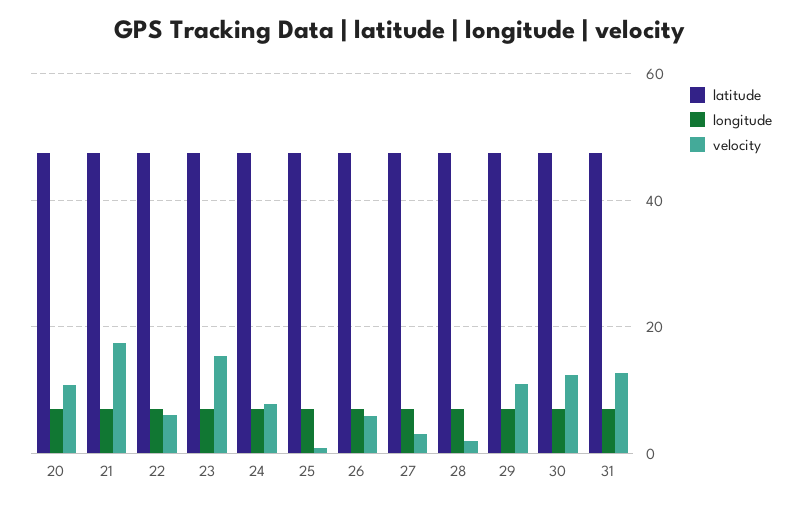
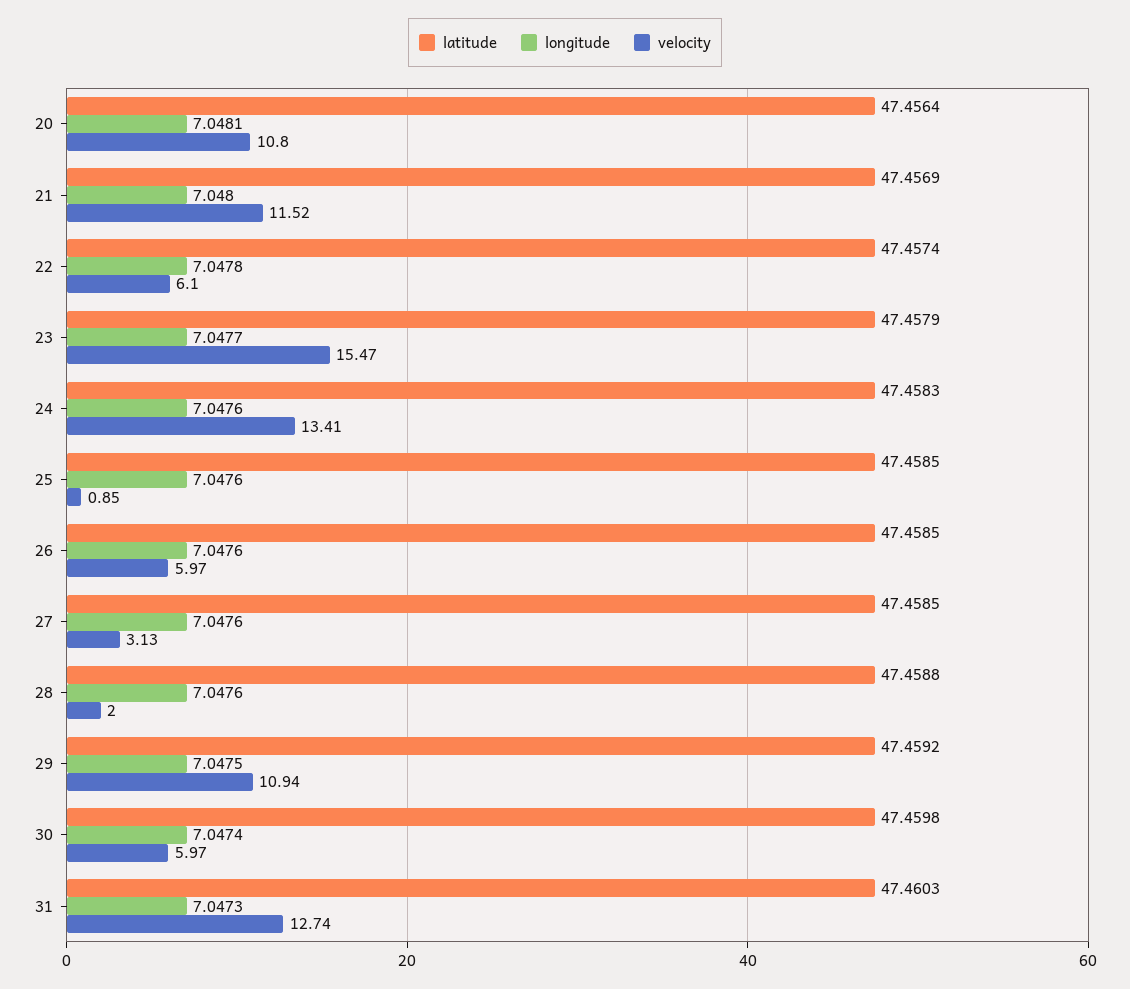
velocity, 21: 18 -> 11.52
velocity, 24: 8 -> 13.41
velocity, 30: 12 -> 5.97

